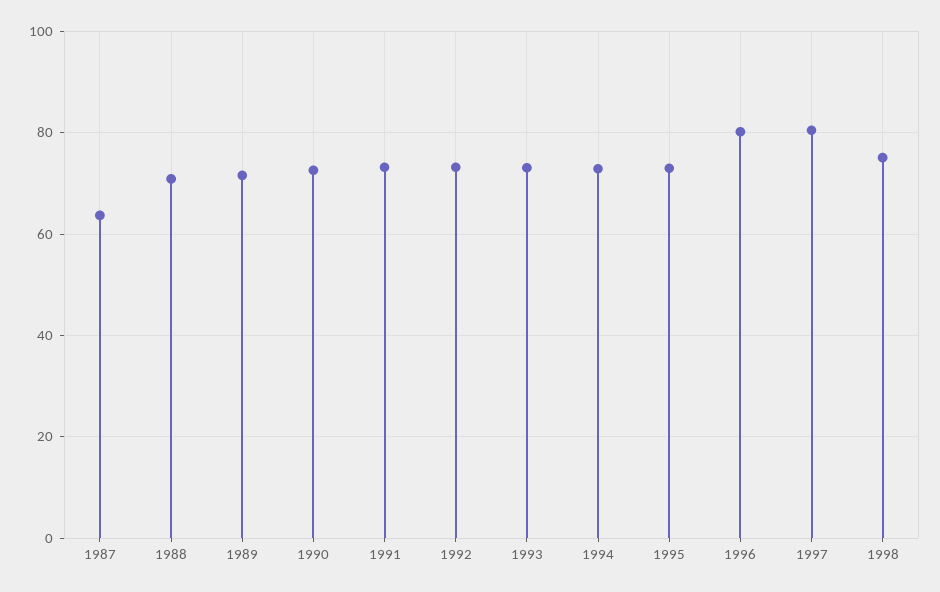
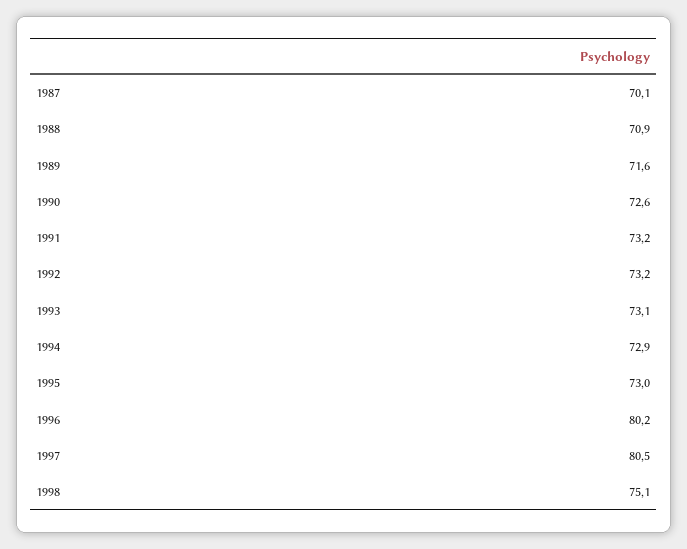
1987: 64 -> 70.1

